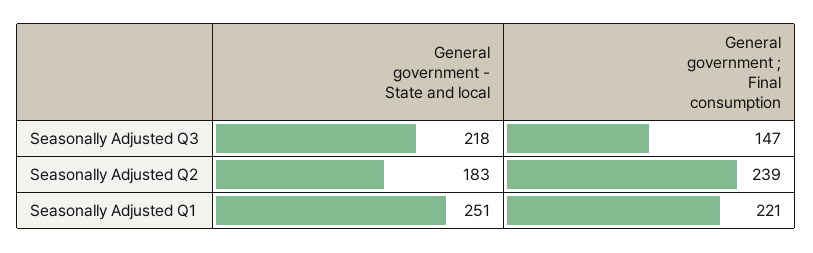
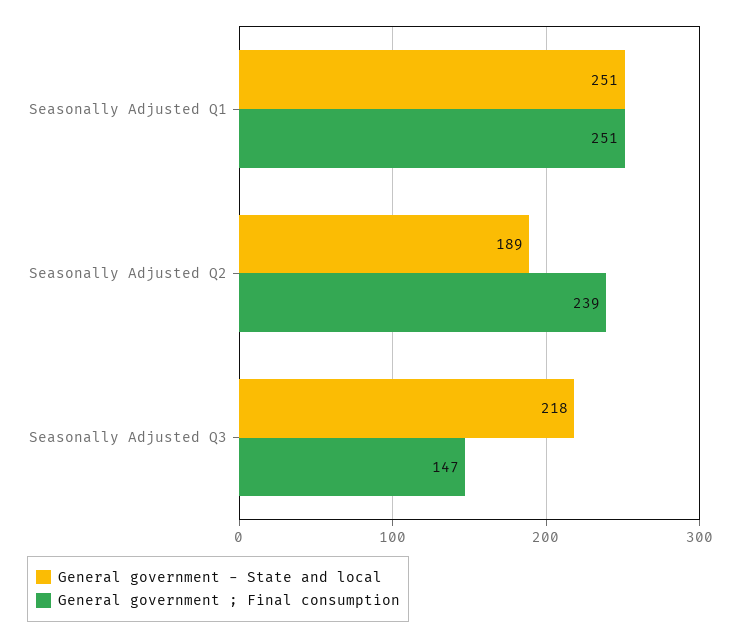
General government - State and local, Seasonally Adjusted Q2: 183 -> 189
General government ; Final consumption, Seasonally Adjusted Q1: 221 -> 251

